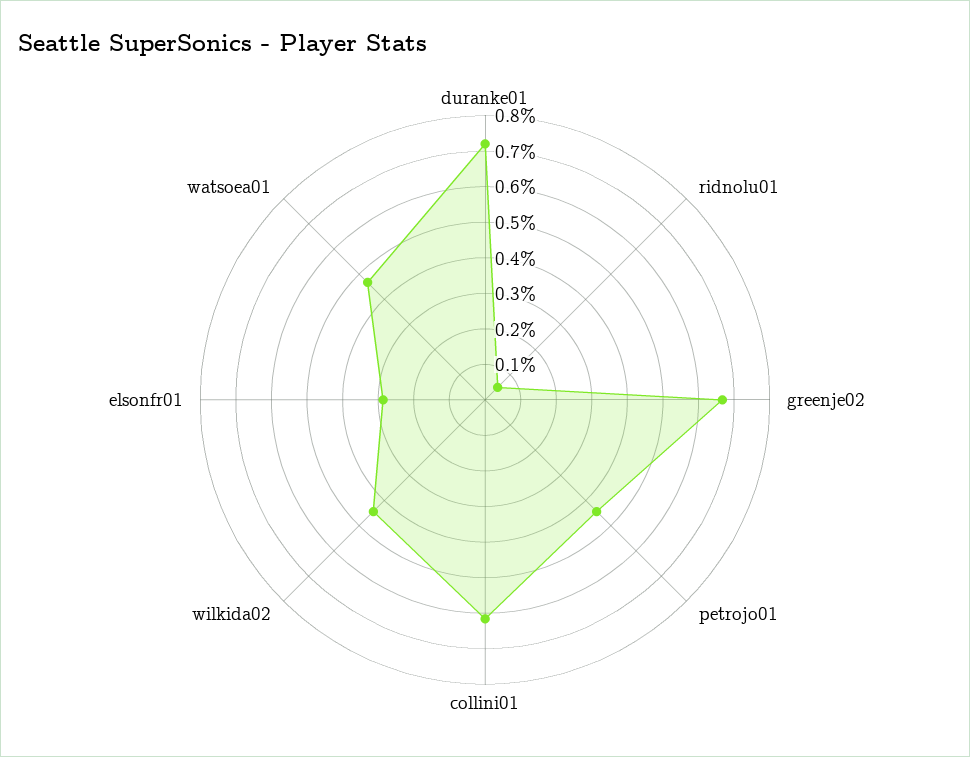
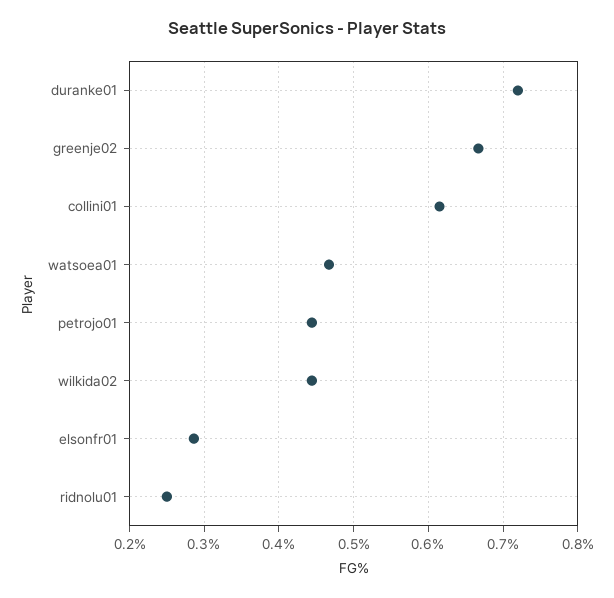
ridnolu01: 0.05 -> 0.25

